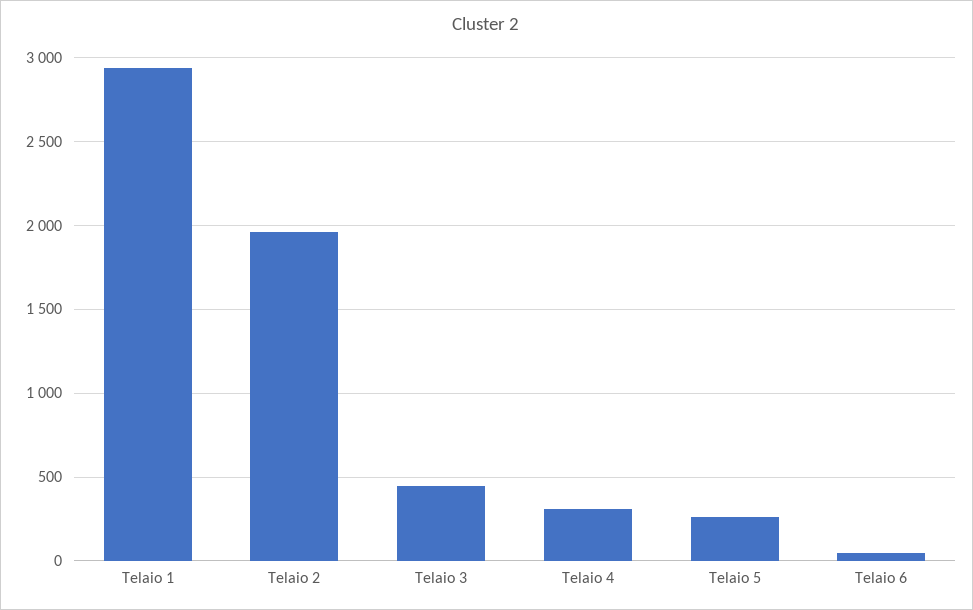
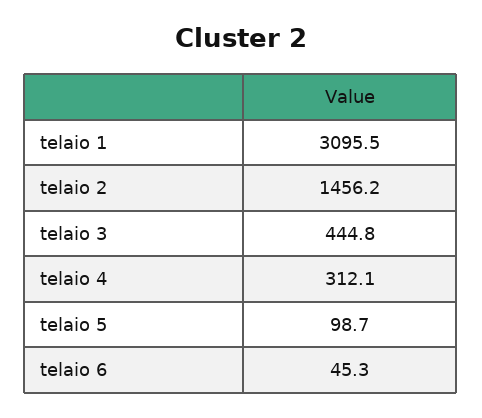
Telaio 1: 2950 -> 3095.5
Telaio 2: 1950 -> 1456.2
Telaio 5: 250 -> 98.7

